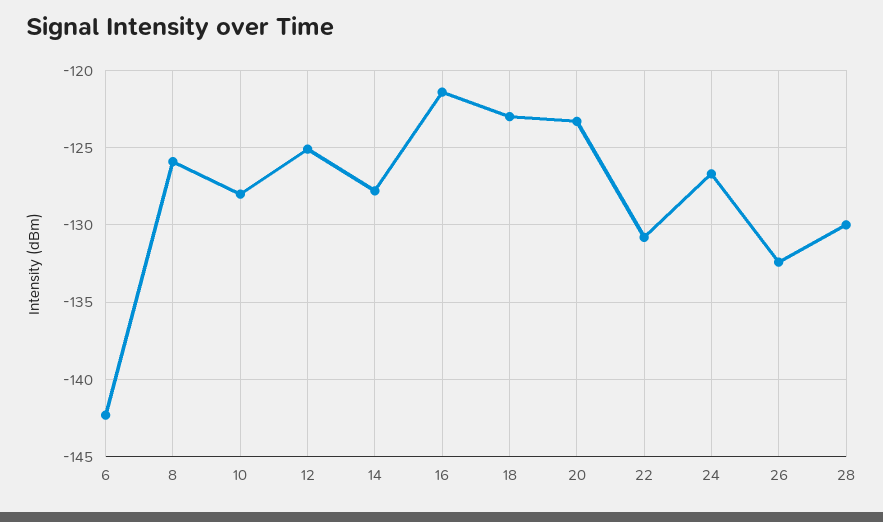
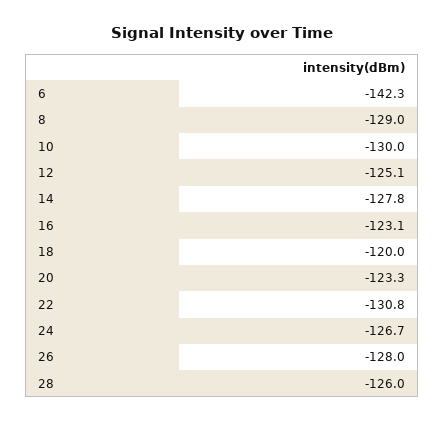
8: -126 -> -129
10: -128 -> -130
16: -121.5 -> -123.1
18: -123 -> -120
26: -132.5 -> -128
28: -130 -> -126

